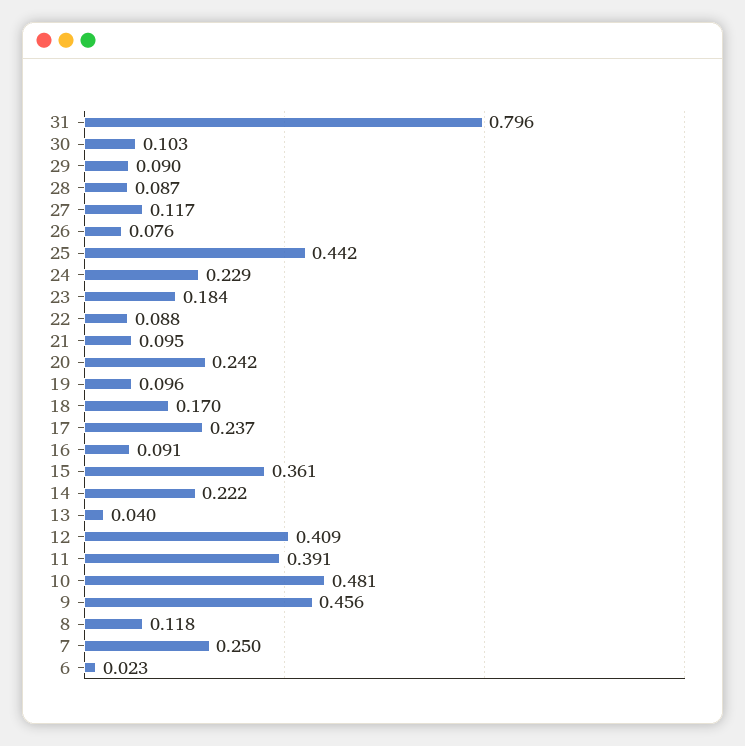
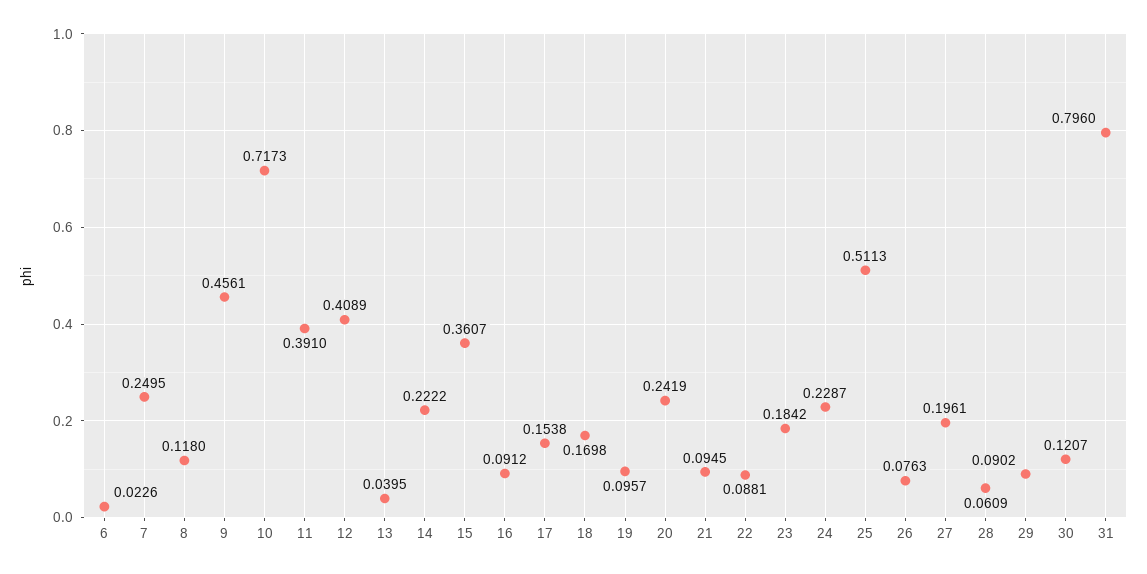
30: 0.103 -> 0.1207
28: 0.087 -> 0.0609
27: 0.117 -> 0.1961
25: 0.442 -> 0.5113
17: 0.237 -> 0.1538
10: 0.481 -> 0.7173

